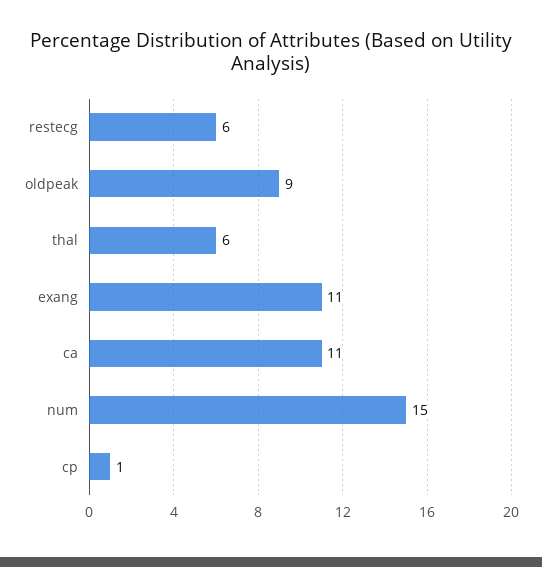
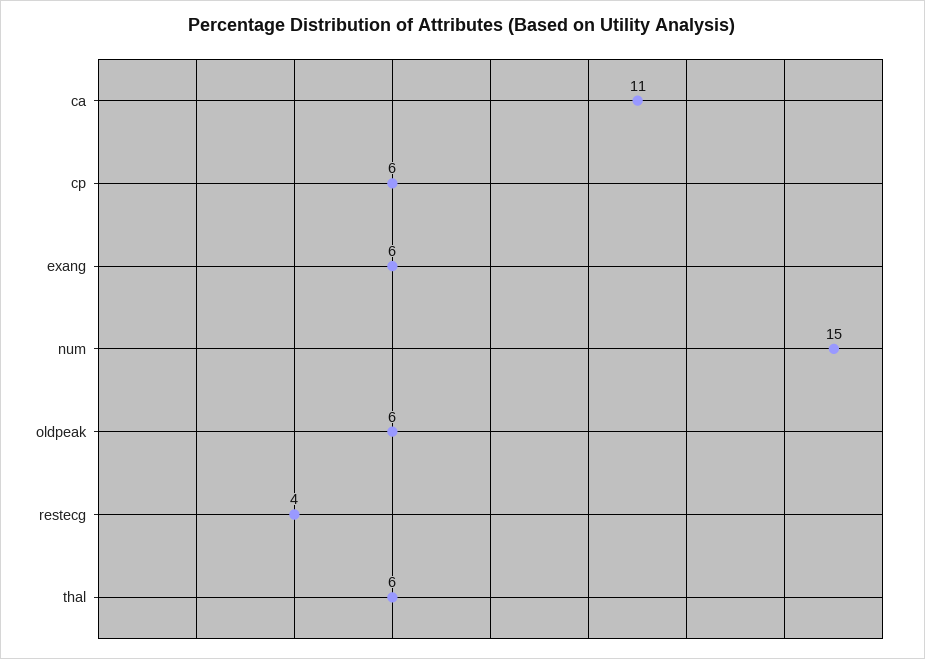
restecg: 6 -> 4
oldpeak: 9 -> 6
exang: 11 -> 6
cp: 1 -> 6

